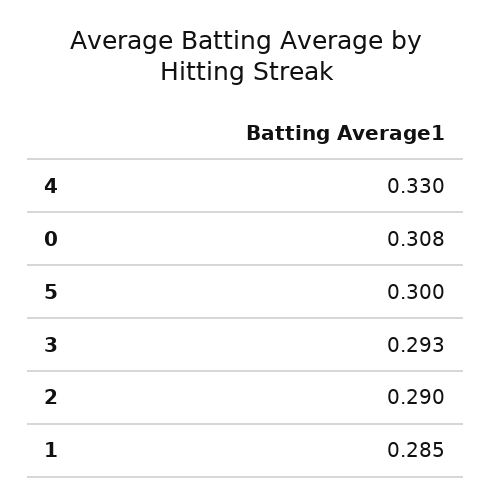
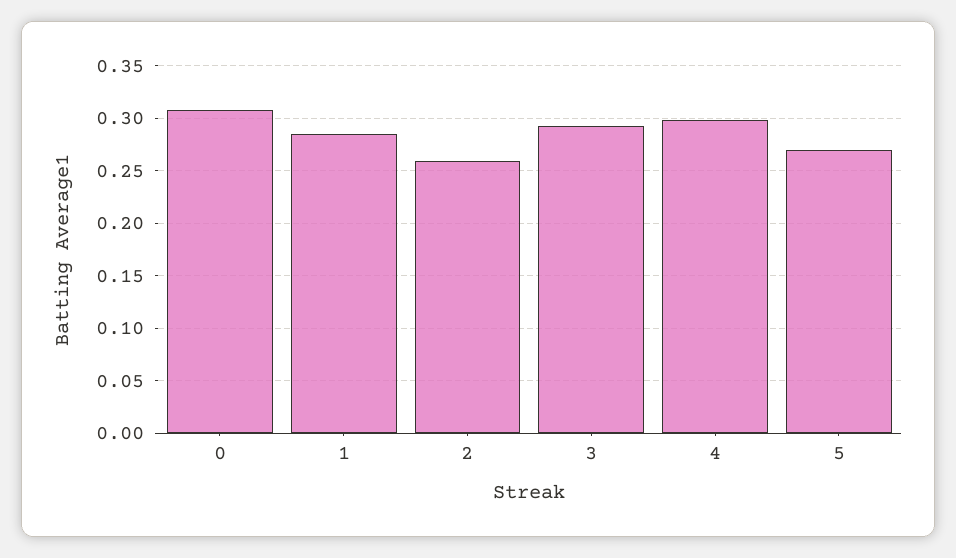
4: 0.33 -> 0.3
5: 0.3 -> 0.27
2: 0.29 -> 0.26

